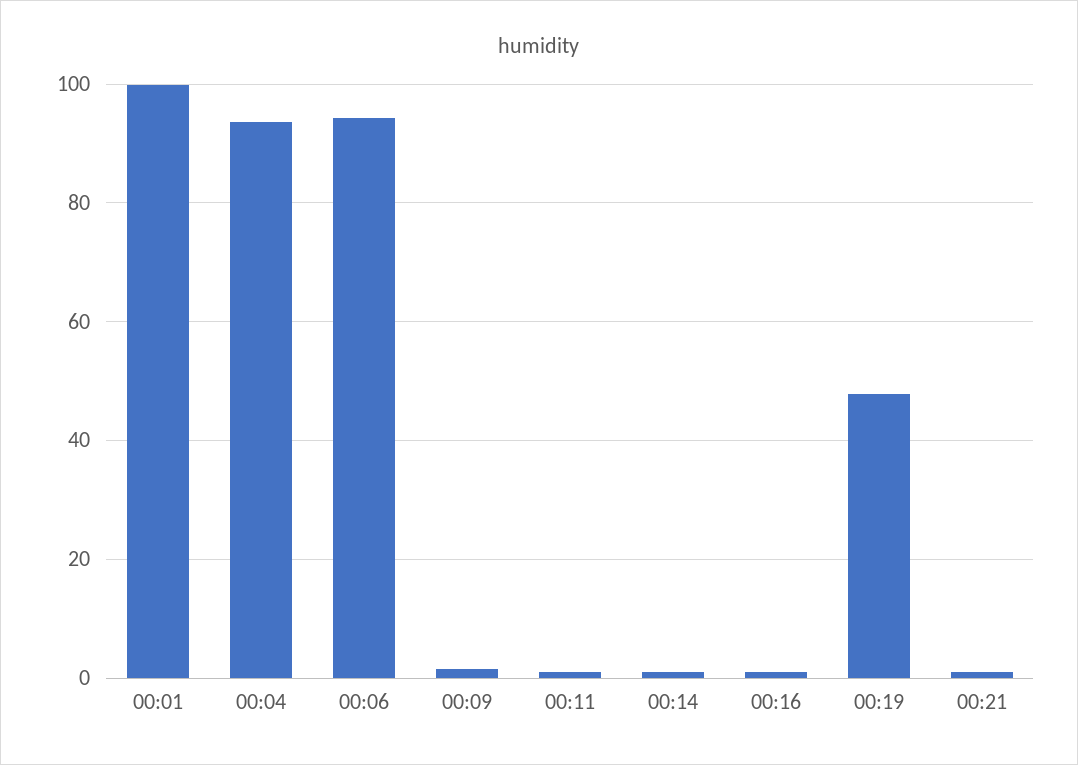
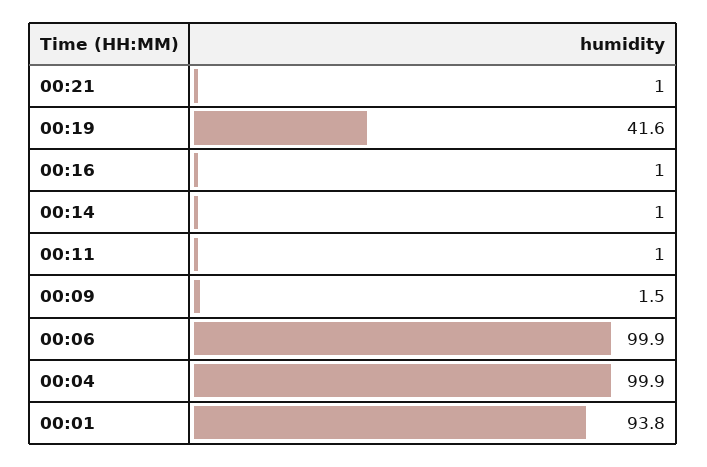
00:01: 100 -> 93.8
00:04: 94 -> 99.9
00:06: 94 -> 99.9
00:19: 48 -> 41.6

